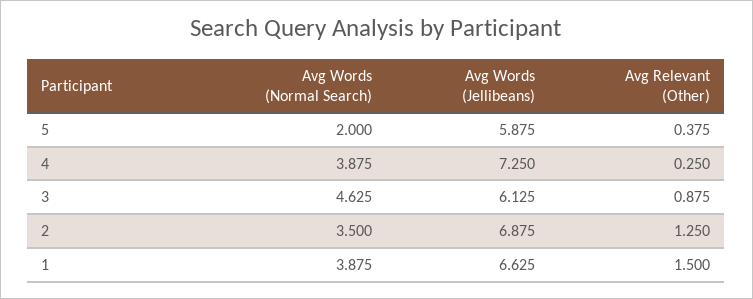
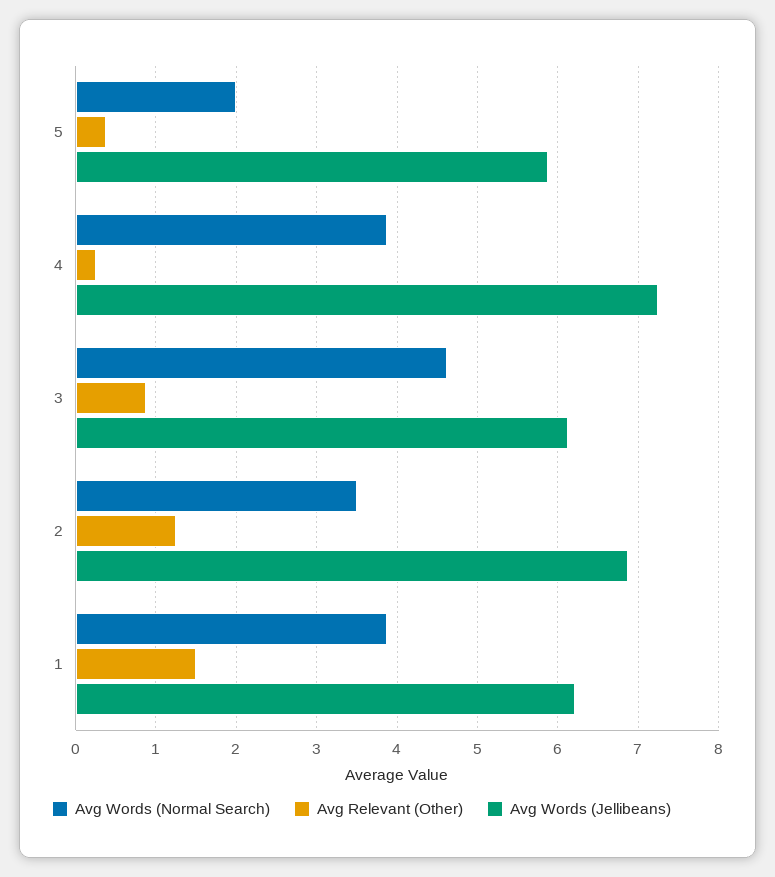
Avg Words (Jellibeans), 1: 6.625 -> 6.2

